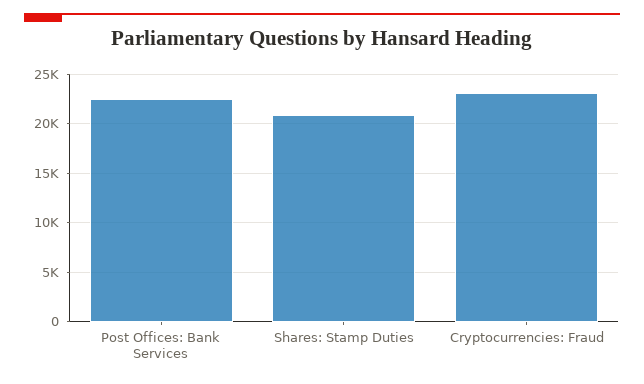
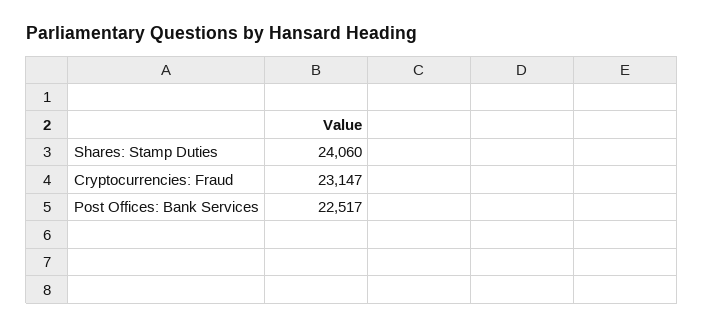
Shares: Stamp Duties: 21000 -> 24060

